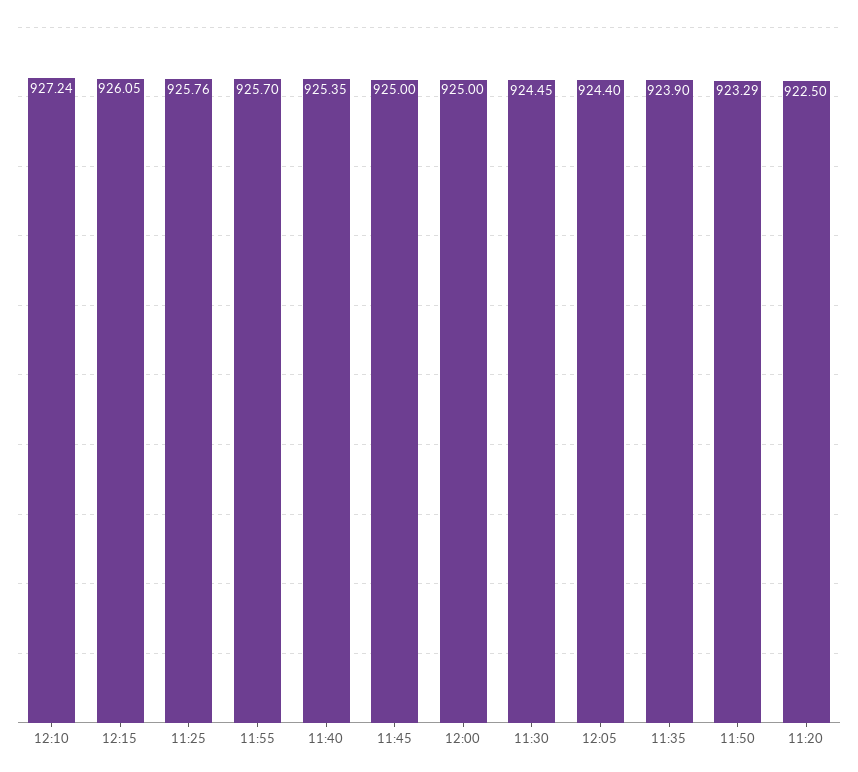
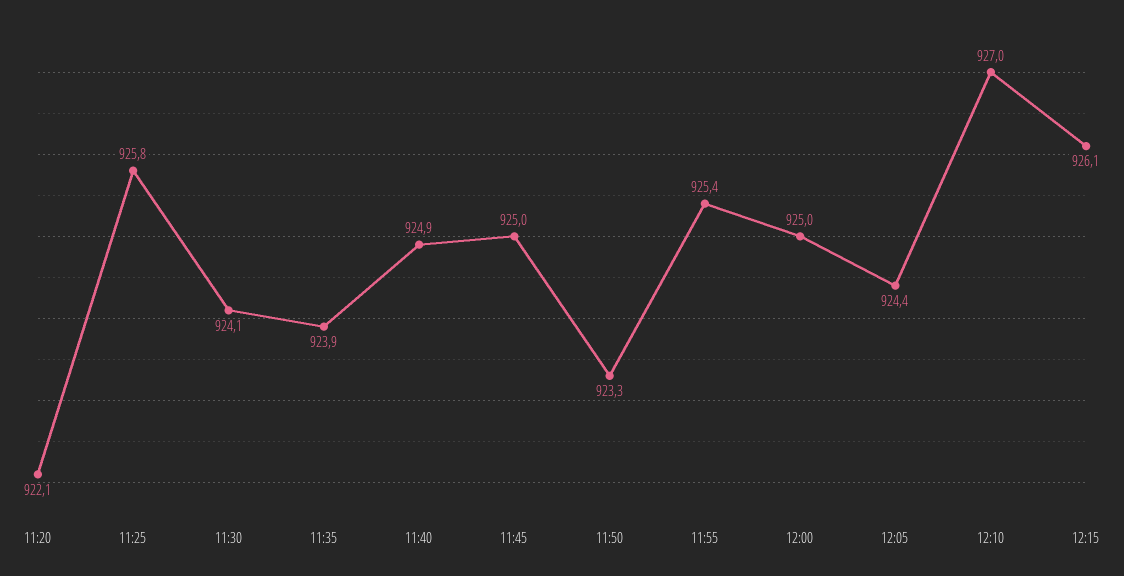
12:10: 927.24 -> 927
11:55: 925.7 -> 925.4
11:40: 925.35 -> 924.9
11:30: 924.45 -> 924.1
11:20: 922.5 -> 922.1

